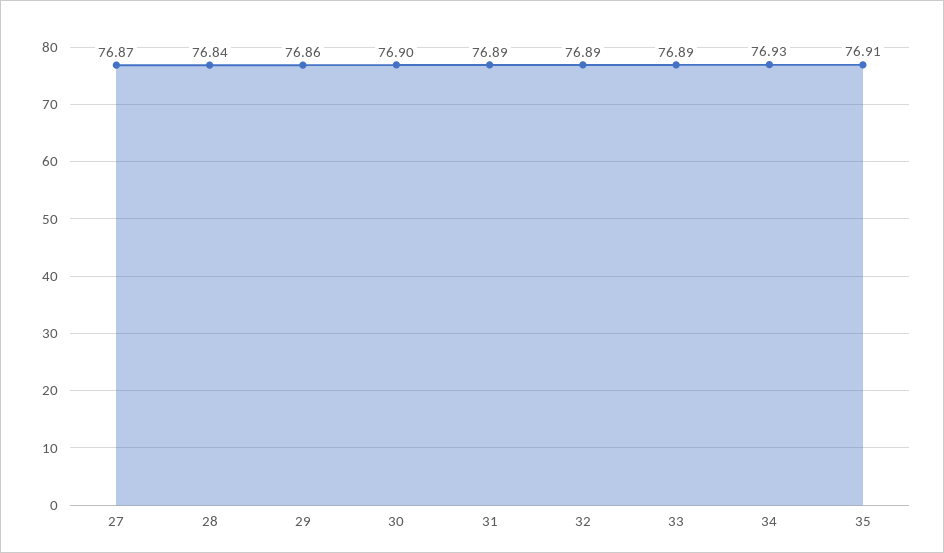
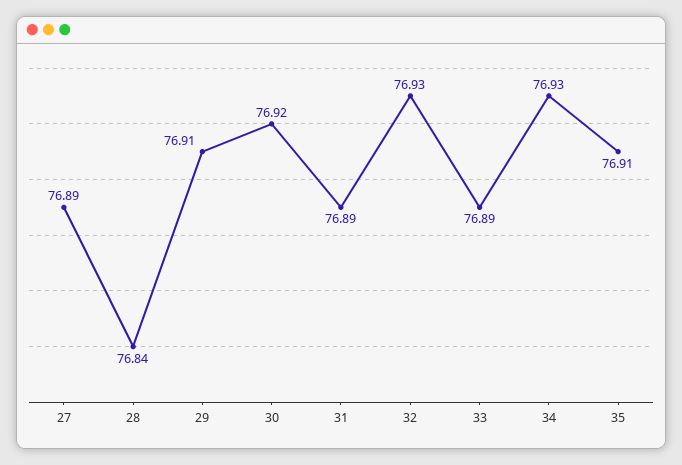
27: 76.87 -> 76.89
29: 76.86 -> 76.91
30: 76.9 -> 76.92
32: 76.89 -> 76.93

